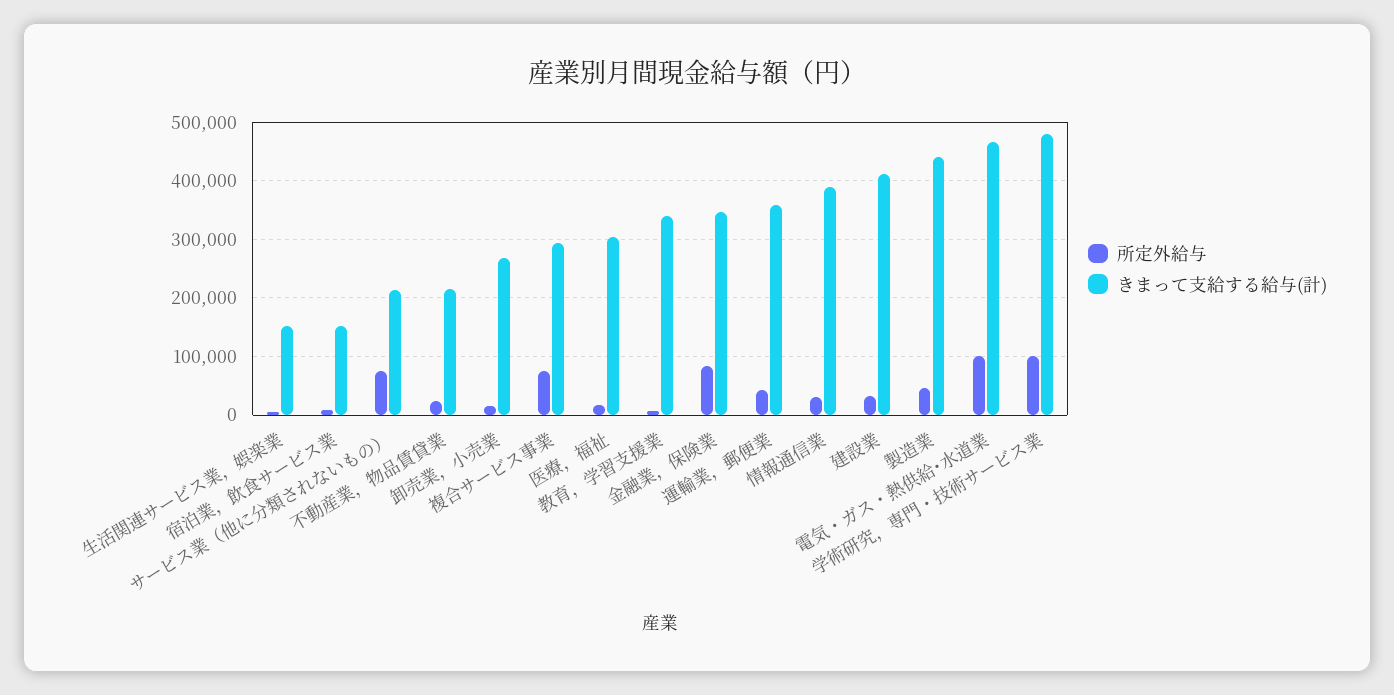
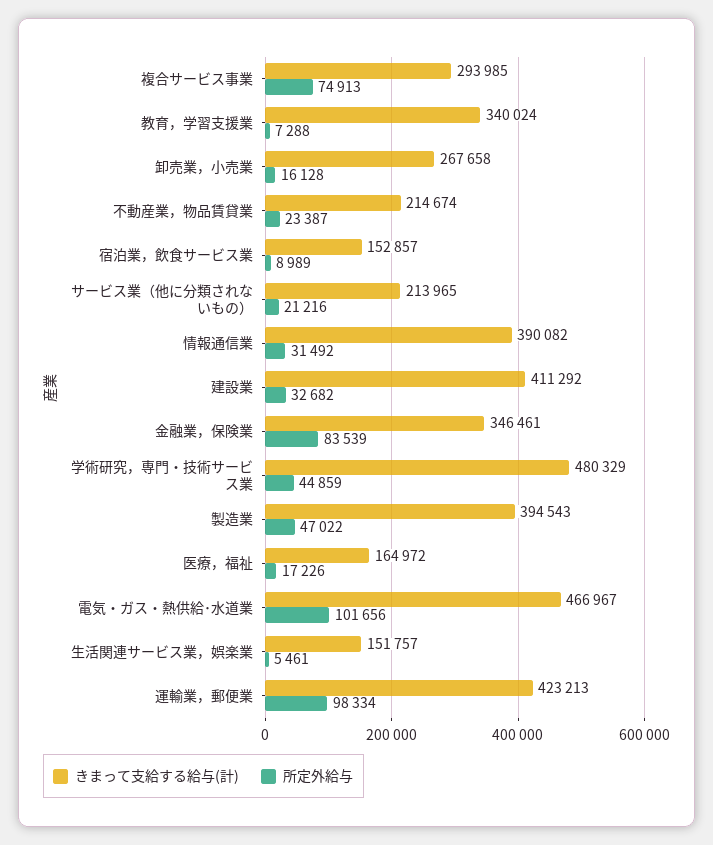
所定外給与, サービス業（他に分類されないもの）: 80000 -> 21216
きまって支給する給与(計), 医療，福祉: 300000 -> 164972
所定外給与, 運輸業，郵便業: 40000 -> 98334
きまって支給する給与(計), 運輸業，郵便業: 360000 -> 423213
きまって支給する給与(計), 製造業: 440000 -> 394543
所定外給与, 学術研究，専門・技術サービス業: 100000 -> 44859

